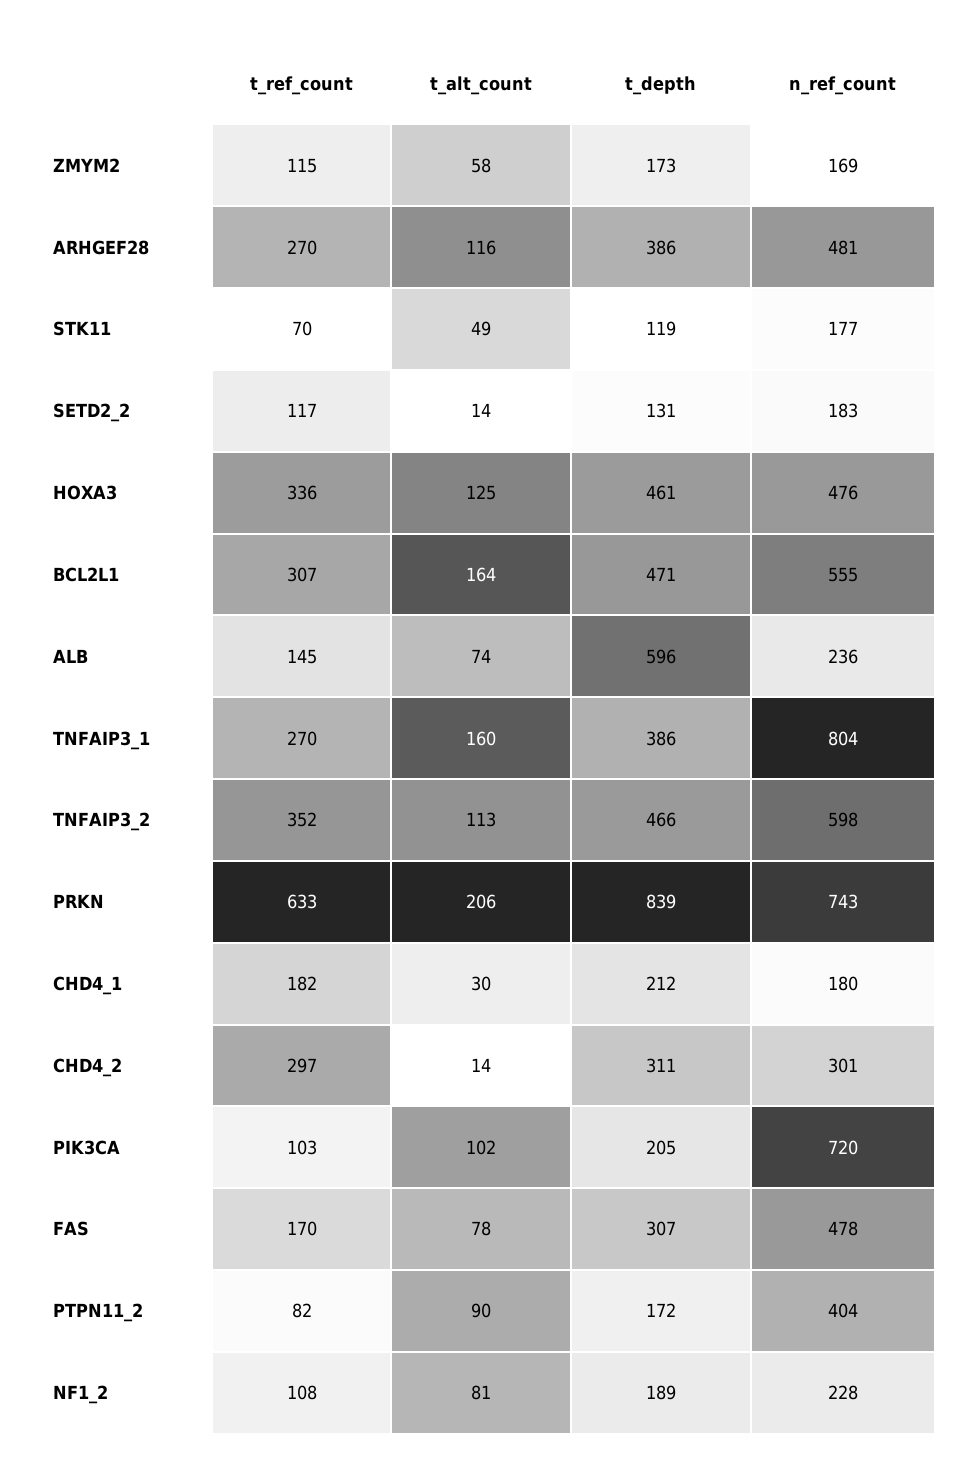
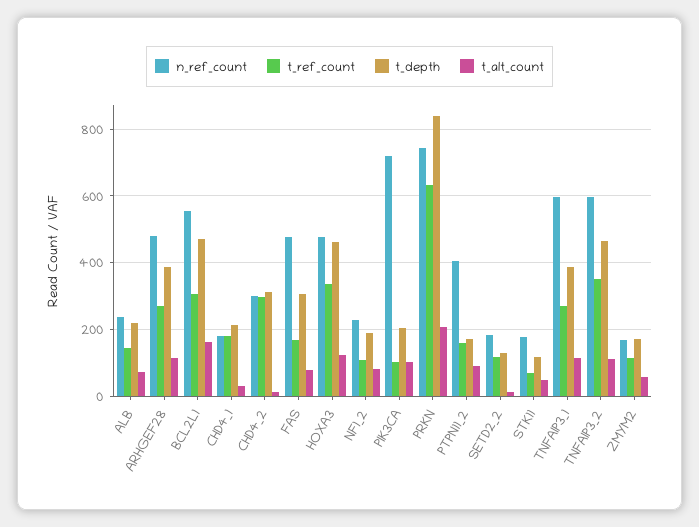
t_depth, ALB: 596 -> 220
t_alt_count, TNFAIP3_1: 160 -> 120
n_ref_count, TNFAIP3_1: 804 -> 600
t_ref_count, PTPN11_2: 82 -> 160

